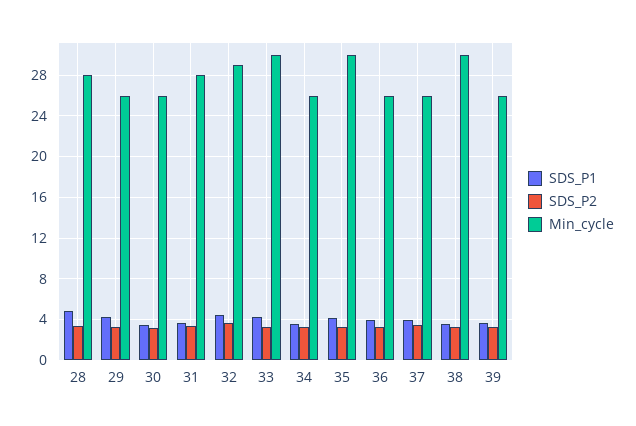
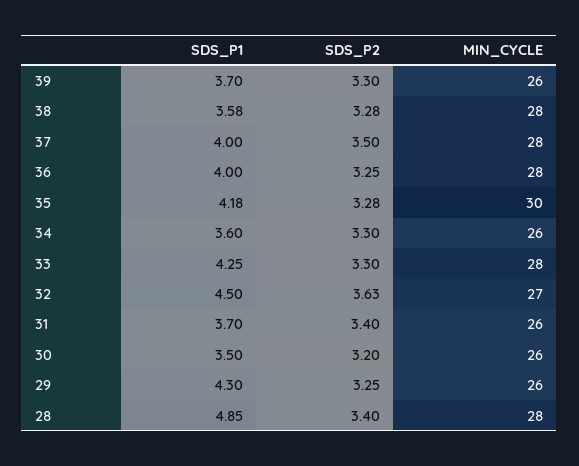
Min_cycle, 31: 28 -> 26
Min_cycle, 32: 29 -> 27
Min_cycle, 33: 30 -> 28
Min_cycle, 36: 26 -> 28
Min_cycle, 37: 26 -> 28
Min_cycle, 38: 30 -> 28

